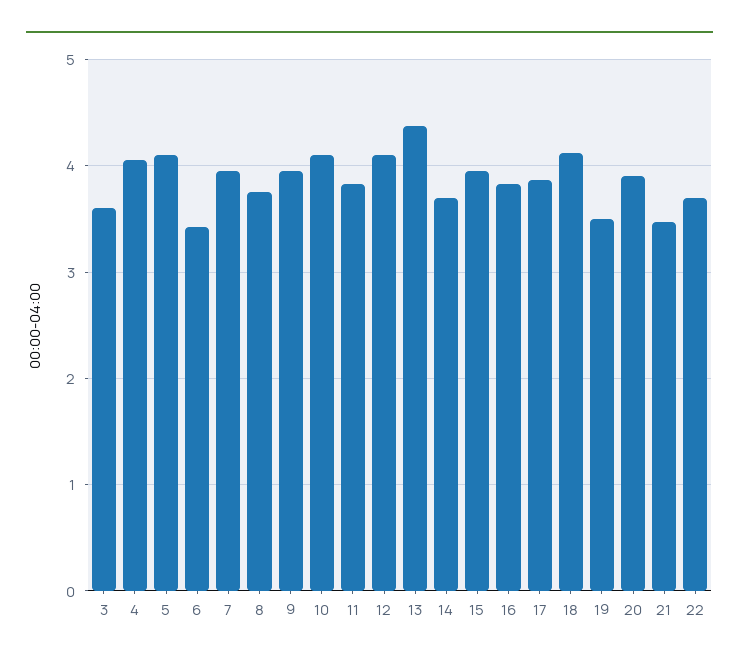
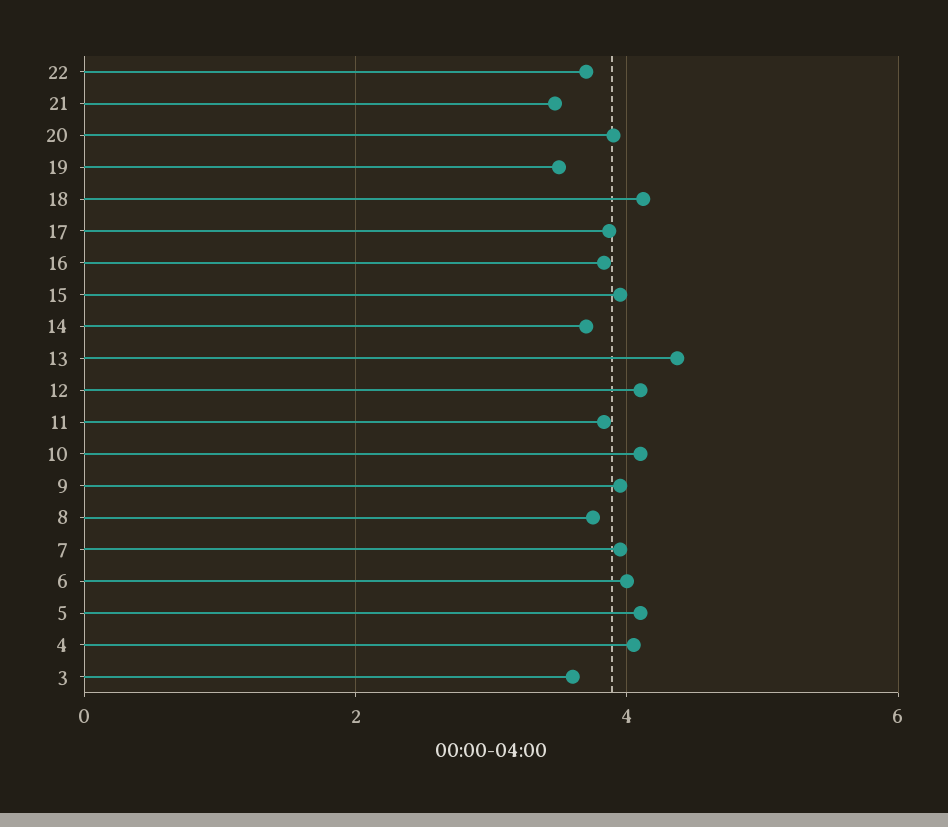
6: 3.4 -> 4

